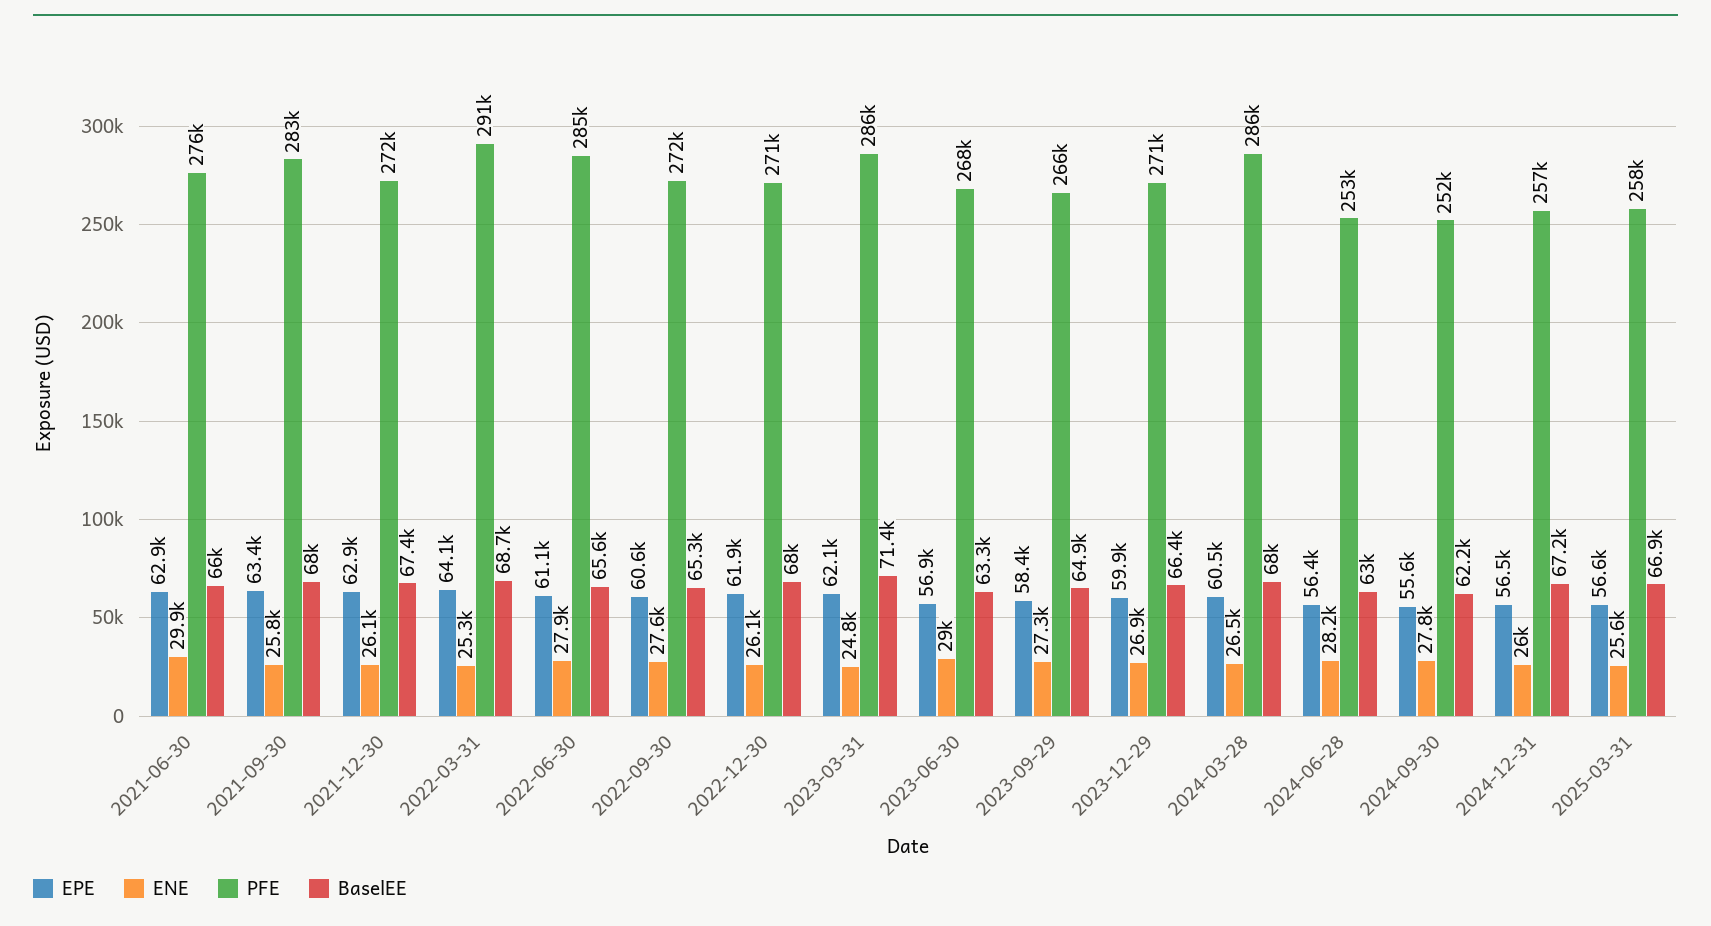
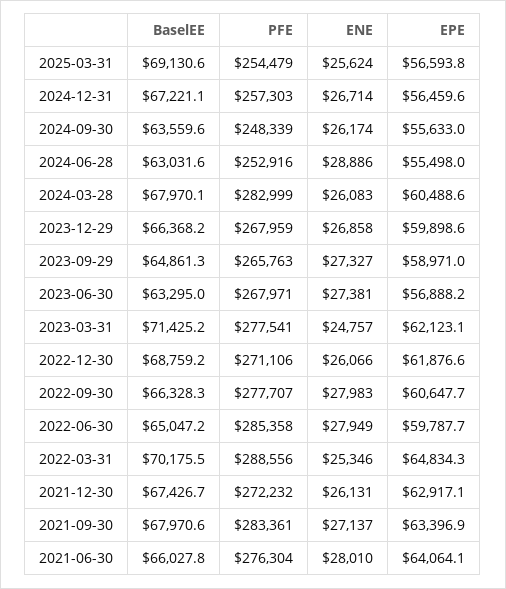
EPE, 2021-06-30: 62900 -> 64064.1
ENE, 2021-06-30: 29900 -> 28010
ENE, 2021-09-30: 25800 -> 27137
EPE, 2022-03-31: 64100 -> 64834.3
PFE, 2022-03-31: 291000 -> 288556
BaselEE, 2022-03-31: 68700 -> 70175.5
EPE, 2022-06-30: 61100 -> 59787.7
BaselEE, 2022-06-30: 65600 -> 65047.2
ENE, 2022-09-30: 27600 -> 27983
PFE, 2022-09-30: 272000 -> 277707
BaselEE, 2022-09-30: 65300 -> 66328.3
BaselEE, 2022-12-30: 68000 -> 68759.2
PFE, 2023-03-31: 286000 -> 277541
ENE, 2023-06-30: 29000 -> 27381
EPE, 2023-09-29: 58400 -> 58971
PFE, 2023-12-29: 271000 -> 267959
ENE, 2024-03-28: 26500 -> 26083
PFE, 2024-03-28: 286000 -> 282999
EPE, 2024-06-28: 56400 -> 55498
ENE, 2024-06-28: 28200 -> 28886
ENE, 2024-09-30: 27800 -> 26174
PFE, 2024-09-30: 252000 -> 248339
BaselEE, 2024-09-30: 62200 -> 63559.6
ENE, 2024-12-31: 26000 -> 26714
PFE, 2025-03-31: 258000 -> 254479
BaselEE, 2025-03-31: 66900 -> 69130.6

